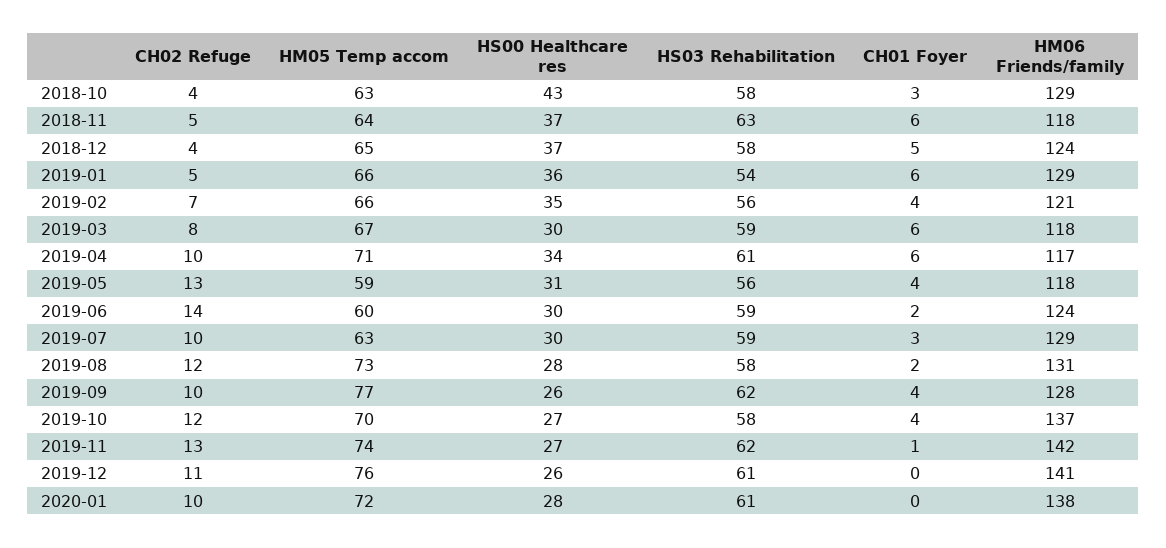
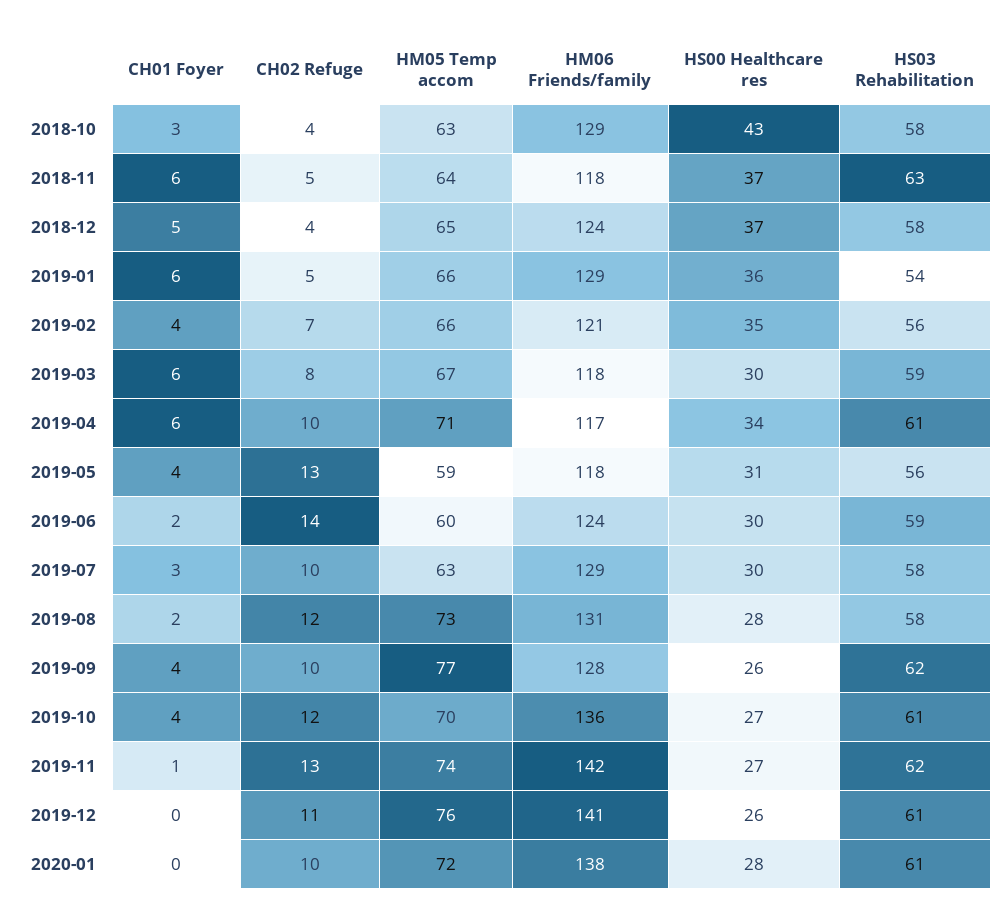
HS03 Rehabilitation, 2019-07: 59 -> 58
HS03 Rehabilitation, 2019-10: 58 -> 61
HM06 Friends/family, 2019-10: 137 -> 136

